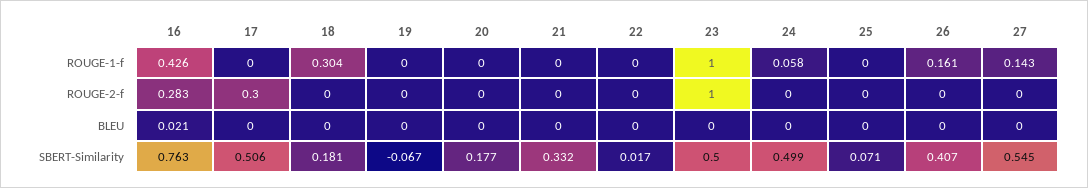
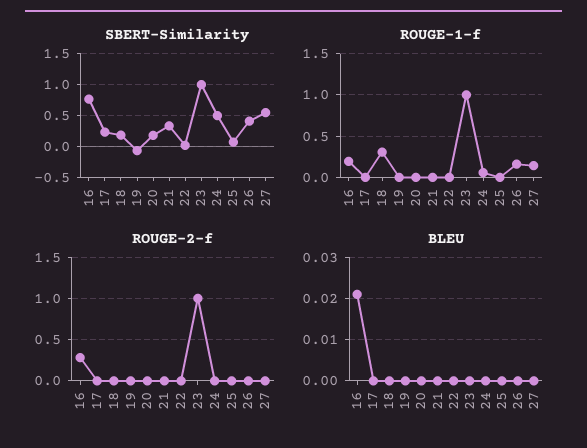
ROUGE-1-f, 16: 0.426 -> 0.2
ROUGE-2-f, 17: 0.3 -> 0
SBERT-Similarity, 17: 0.506 -> 0.2
SBERT-Similarity, 23: 0.5 -> 1

